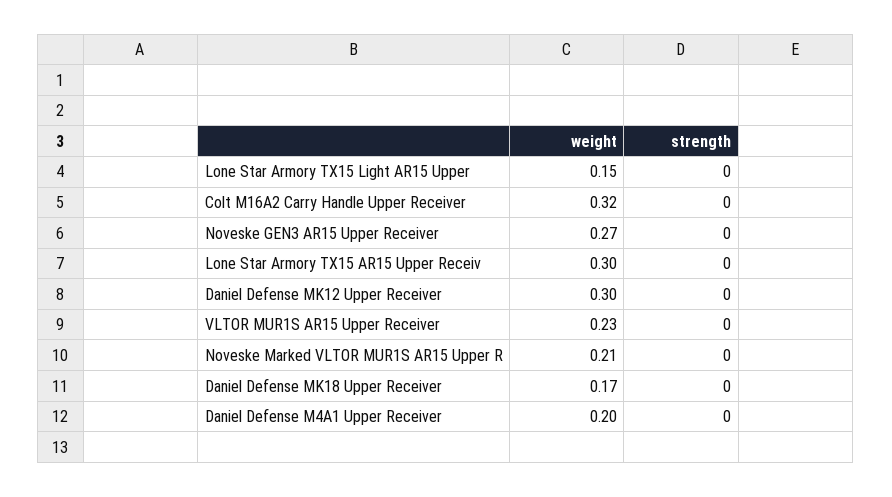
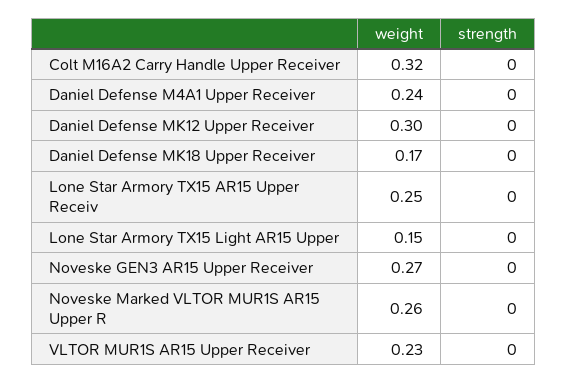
weight, Lone Star Armory TX15 AR15 Upper Receiv: 0.3 -> 0.25
weight, Noveske Marked VLTOR MUR1S AR15 Upper R: 0.21 -> 0.26
weight, Daniel Defense M4A1 Upper Receiver: 0.2 -> 0.24

